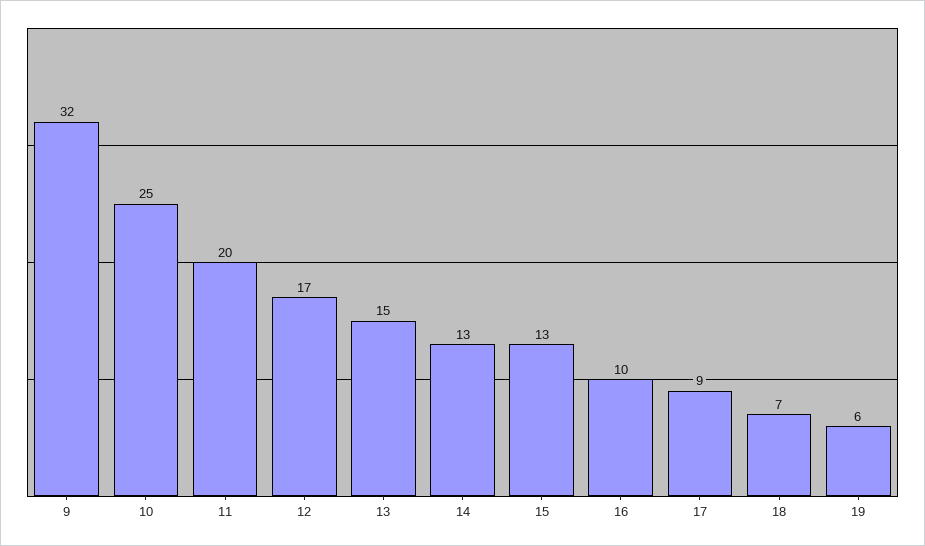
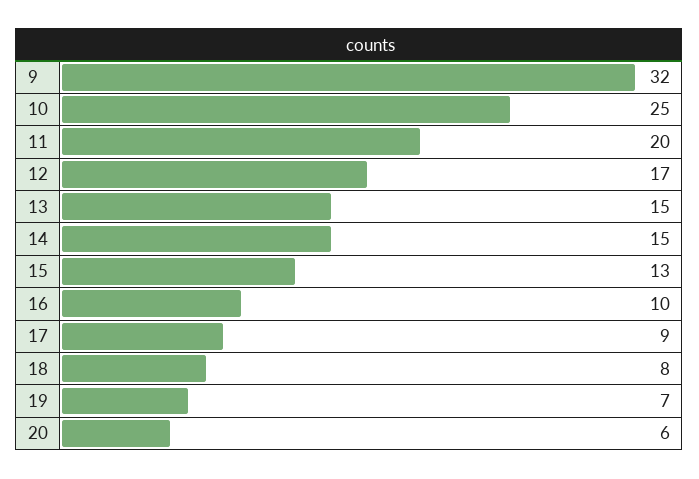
14: 13 -> 15
18: 7 -> 8
19: 6 -> 7
20: none -> 6

